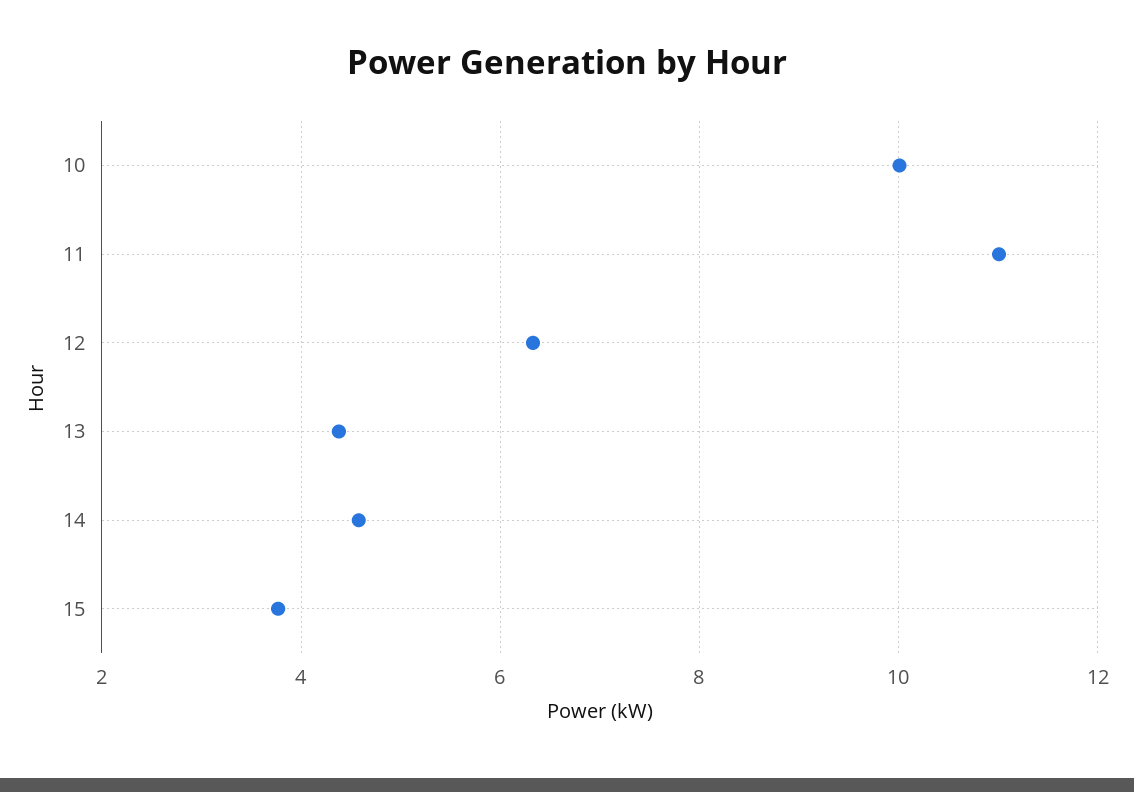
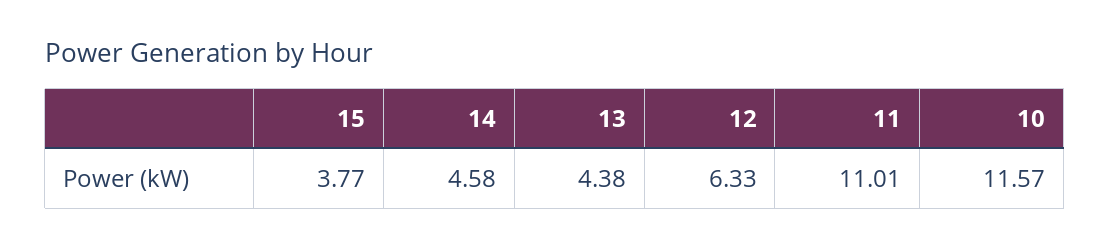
10: 10 -> 11.57

